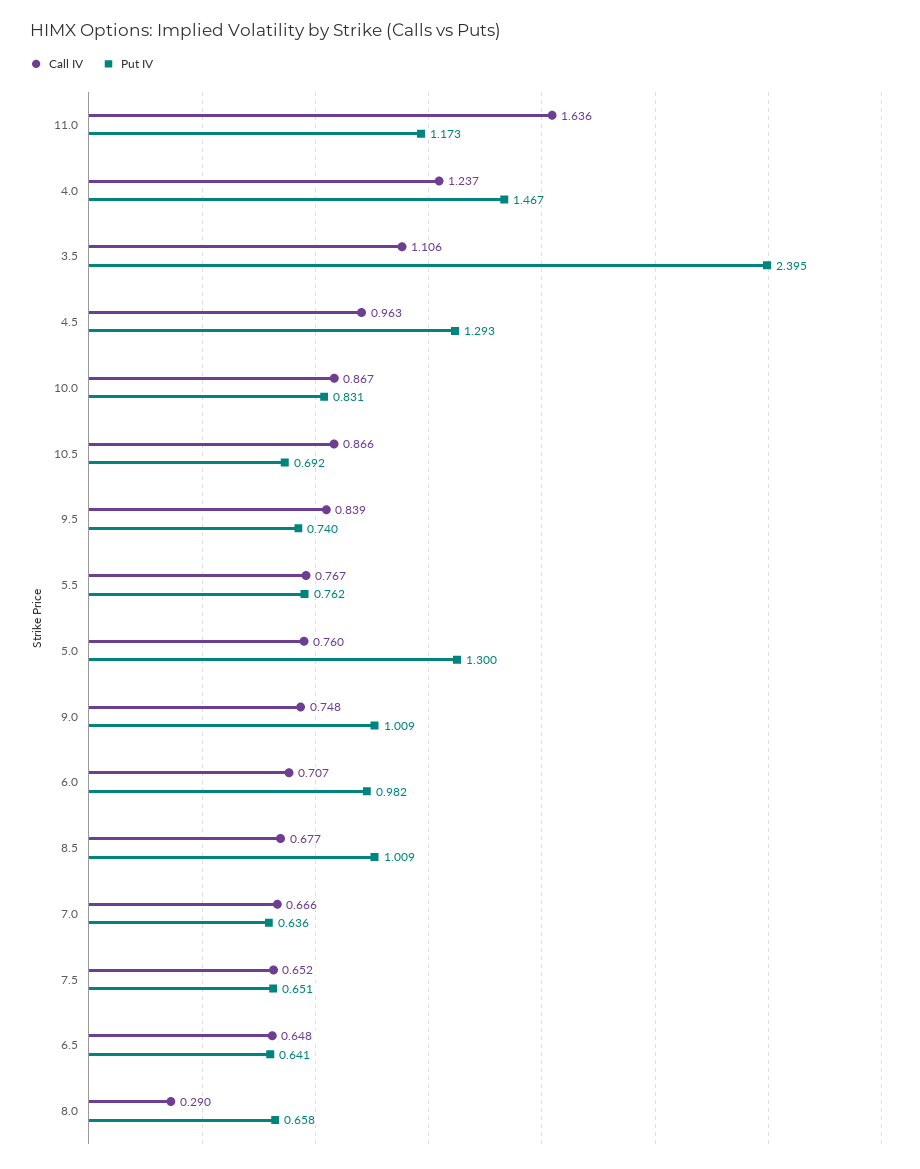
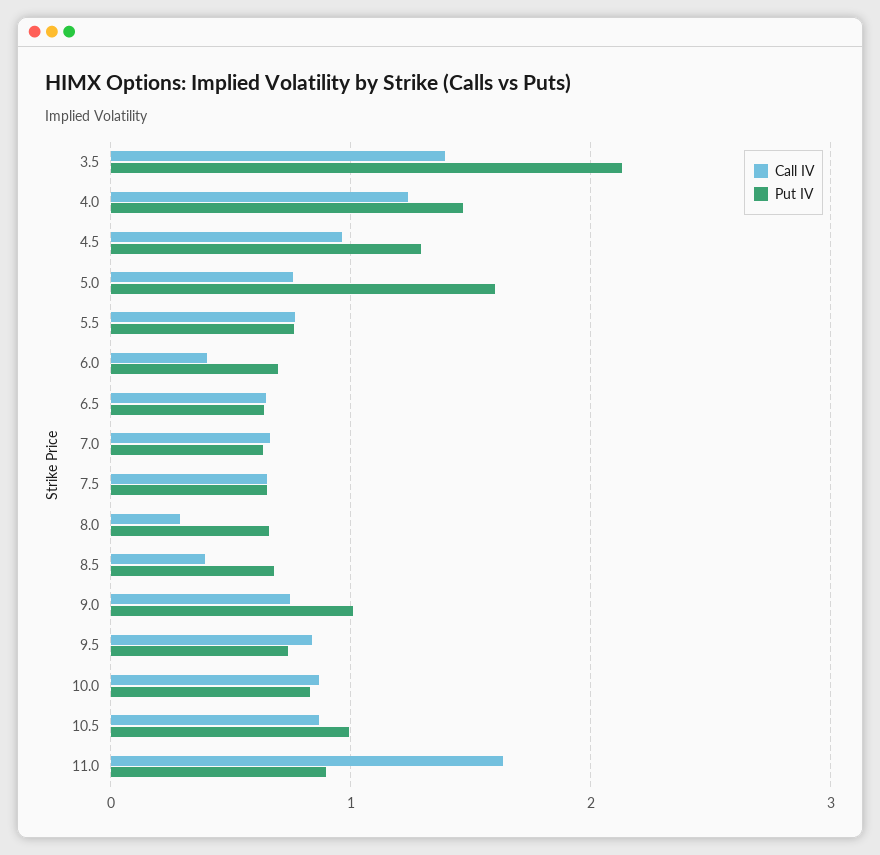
Put IV, 11.0: 1.173 -> 0.9
Call IV, 3.5: 1.106 -> 1.4
Put IV, 3.5: 2.395 -> 2.1
Put IV, 10.5: 0.692 -> 1
Put IV, 5.0: 1.3 -> 1.6
Call IV, 6.0: 0.707 -> 0.4
Put IV, 6.0: 0.982 -> 0.7
Call IV, 8.5: 0.677 -> 0.4
Put IV, 8.5: 1.009 -> 0.7

